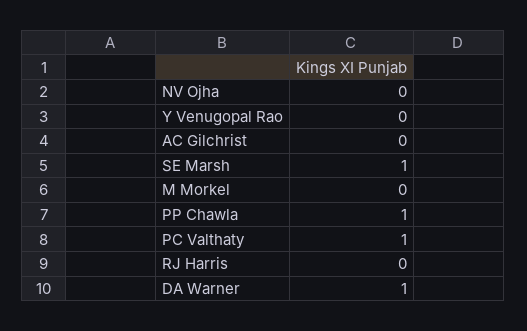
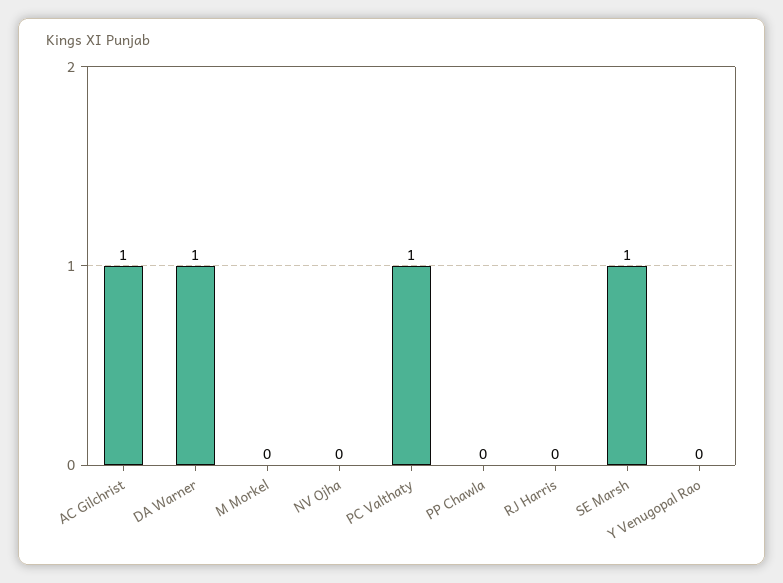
AC Gilchrist: 0 -> 1
PP Chawla: 1 -> 0

